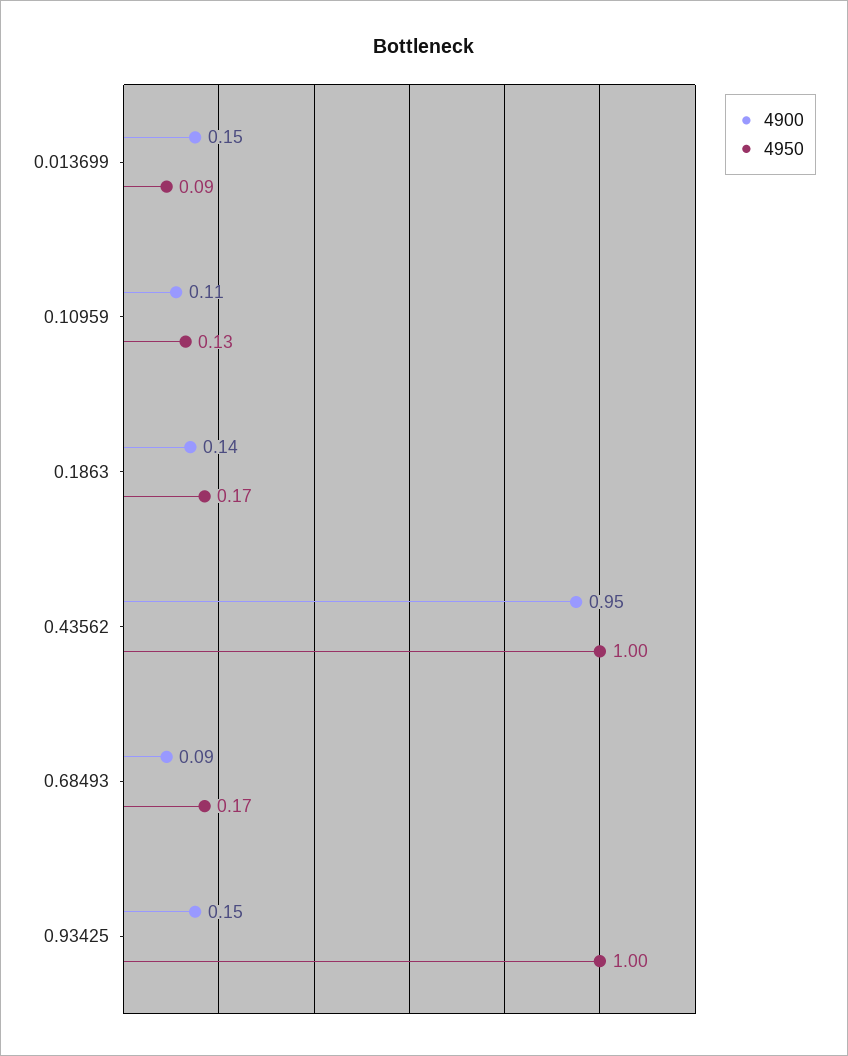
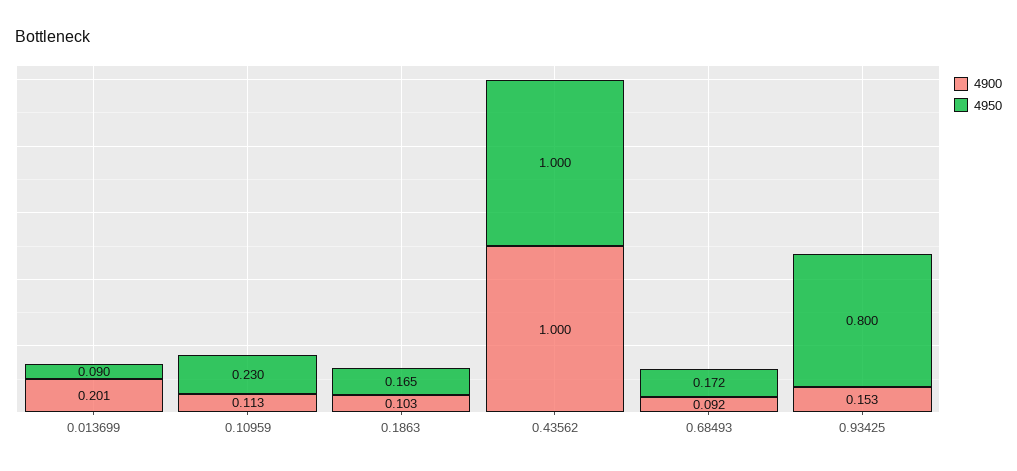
4900, 0.013699: 0.15 -> 0.201
4950, 0.10959: 0.13 -> 0.23
4900, 0.1863: 0.14 -> 0.103
4900, 0.43562: 0.95 -> 1
4950, 0.93425: 1 -> 0.8

